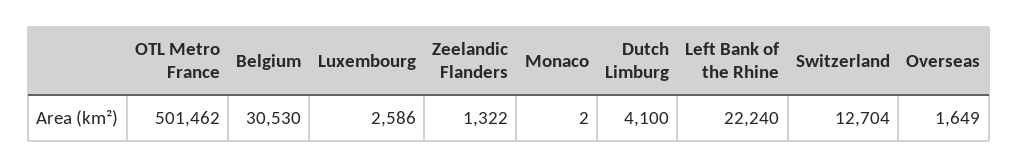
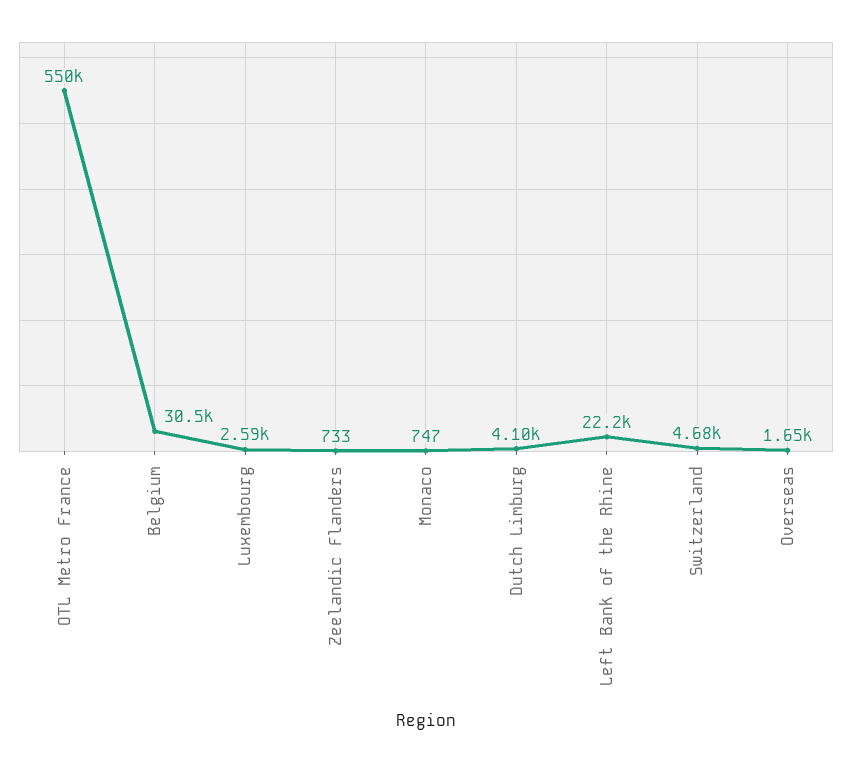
OTL Metro France: 501462 -> 550000
Zeelandic Flanders: 1322 -> 733
Monaco: 2 -> 747
Switzerland: 12704 -> 4680

